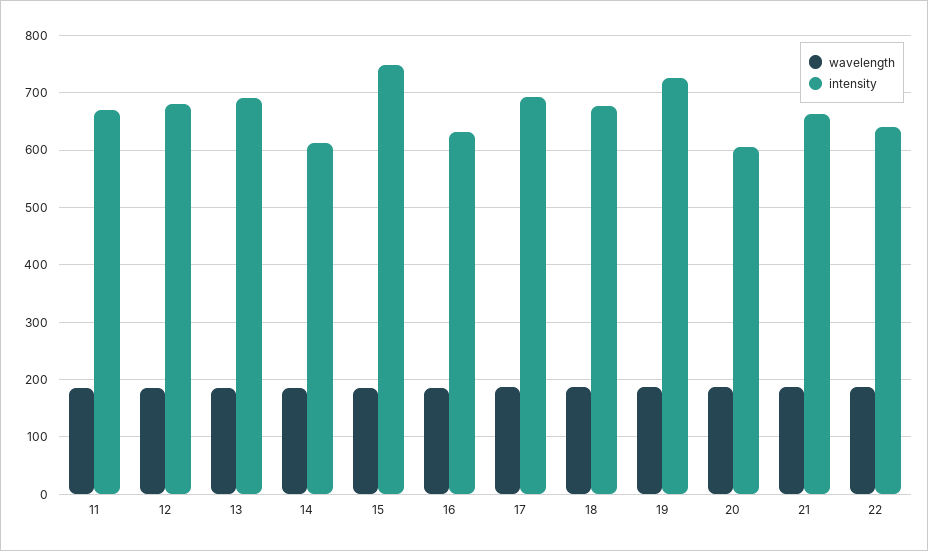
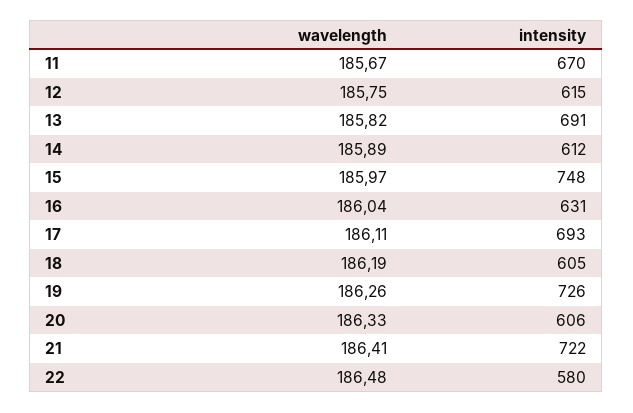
intensity, 12: 680 -> 615
intensity, 18: 680 -> 605
intensity, 21: 660 -> 722
intensity, 22: 640 -> 580

